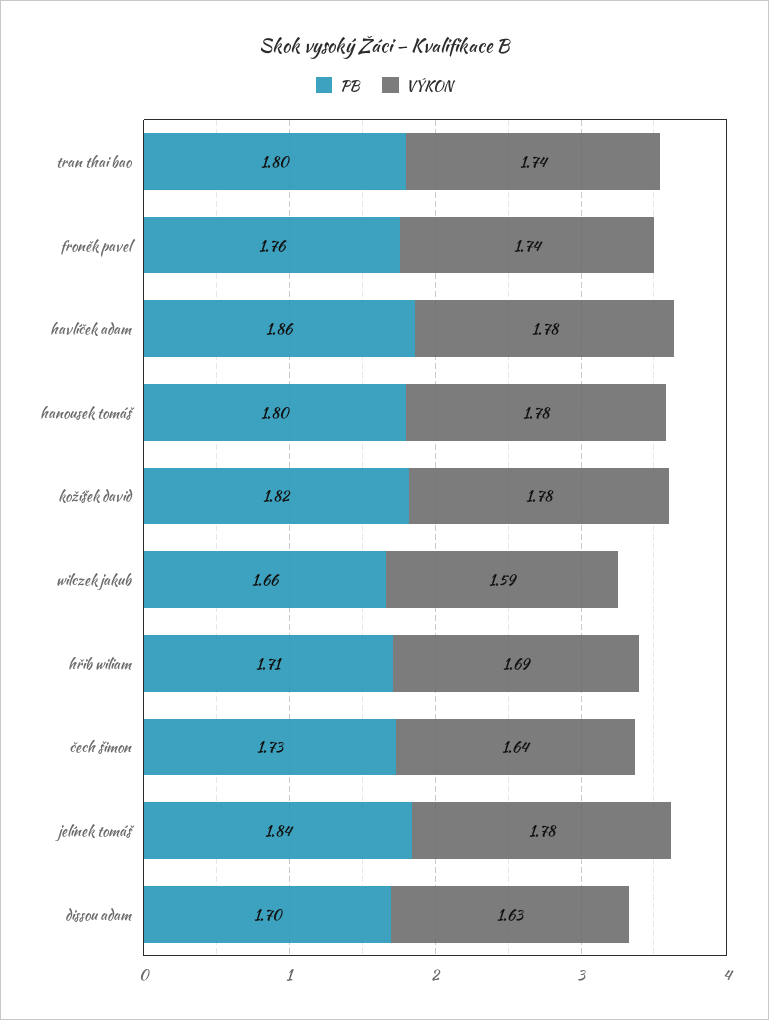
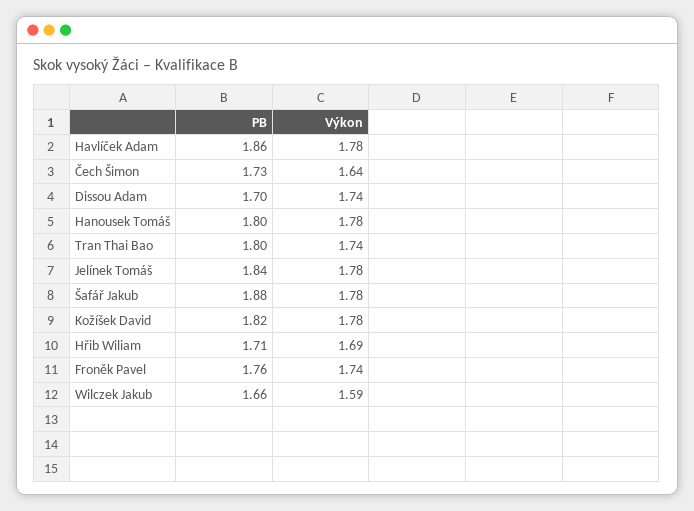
VÝKON, dissou adam: 1.63 -> 1.74
PB, Šafář Jakub: none -> 1.88
VÝKON, Šafář Jakub: none -> 1.78

